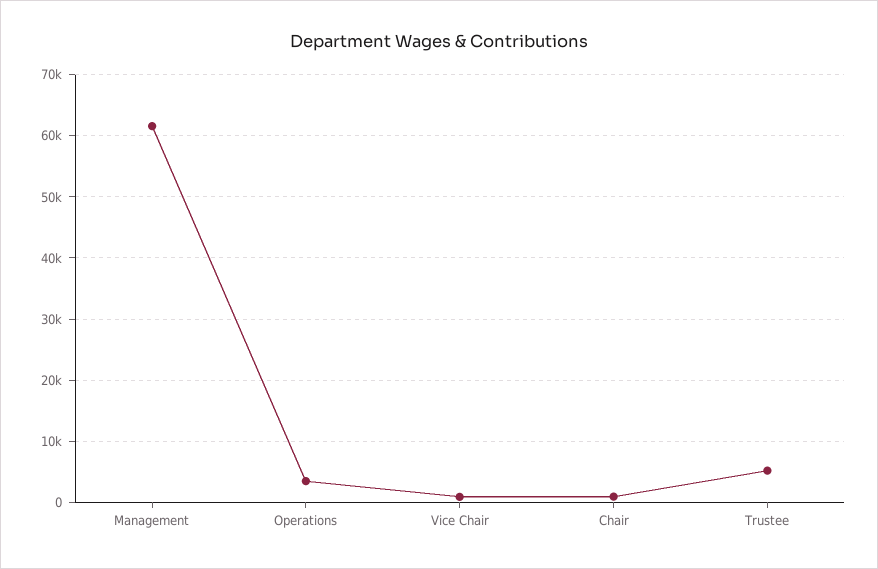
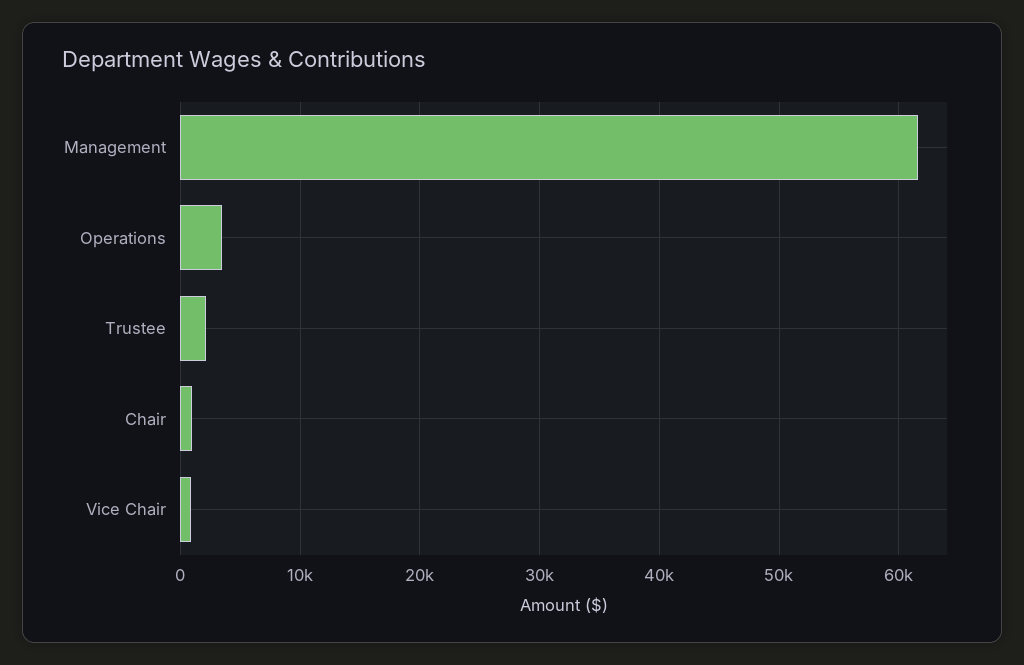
Trustee: 5000 -> 2000

